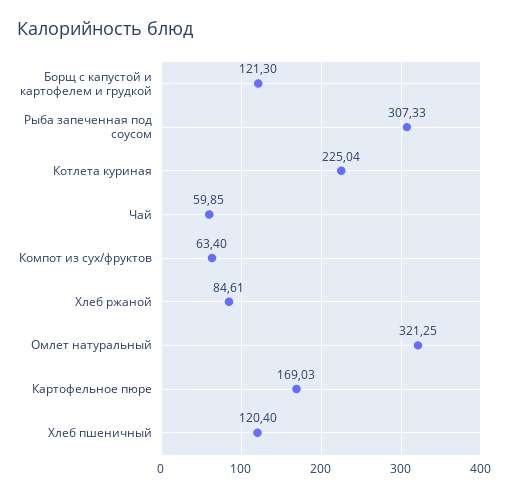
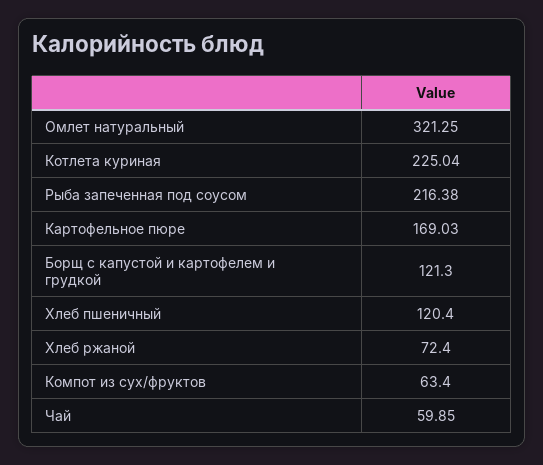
Рыба запеченная под соусом: 307.33 -> 216.38
Хлеб ржаной: 84.61 -> 72.4

